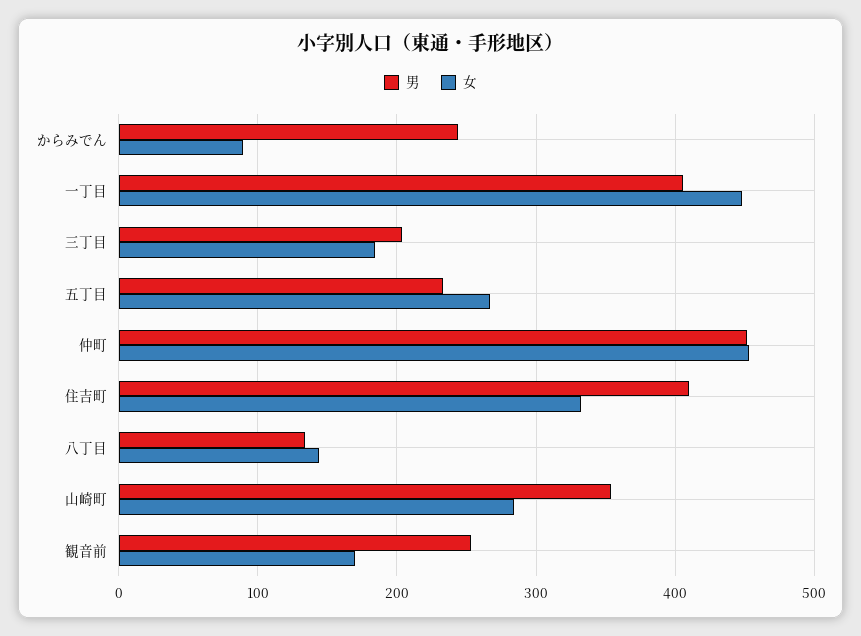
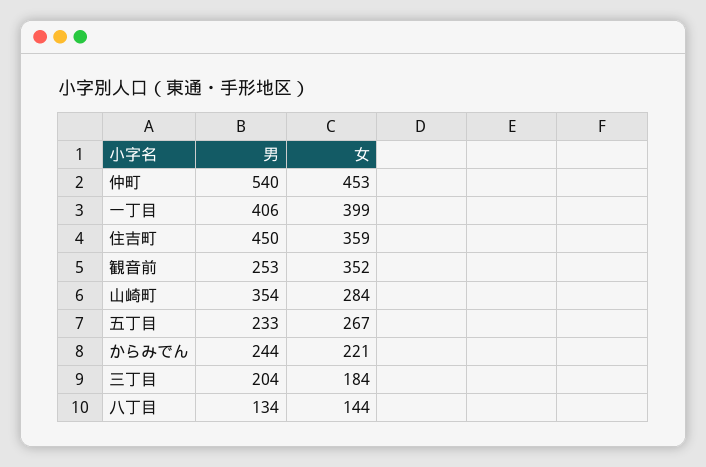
女, からみでん: 90 -> 221
女, 一丁目: 450 -> 399
男, 仲町: 450 -> 540
男, 住吉町: 410 -> 450
女, 住吉町: 330 -> 359
女, 観音前: 170 -> 352

